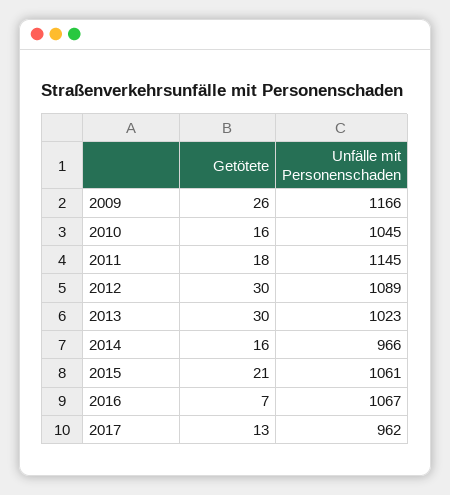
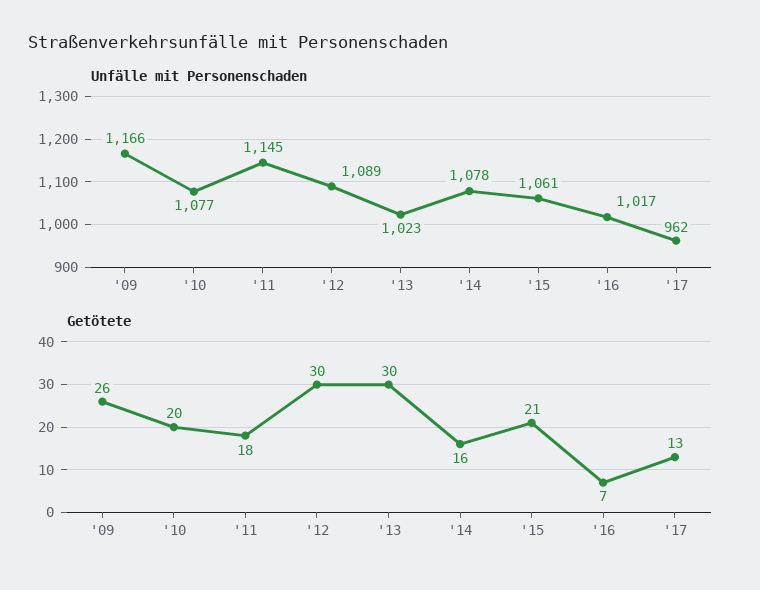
Getötete, 2010: 16 -> 20
Unfälle mit Personenschaden, 2010: 1045 -> 1077
Unfälle mit Personenschaden, 2014: 966 -> 1078
Unfälle mit Personenschaden, 2016: 1067 -> 1017

